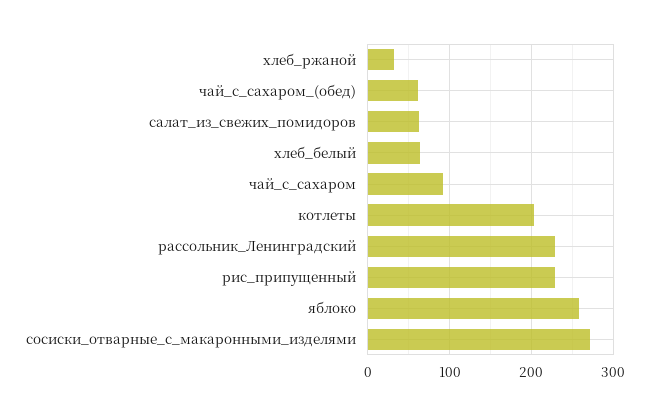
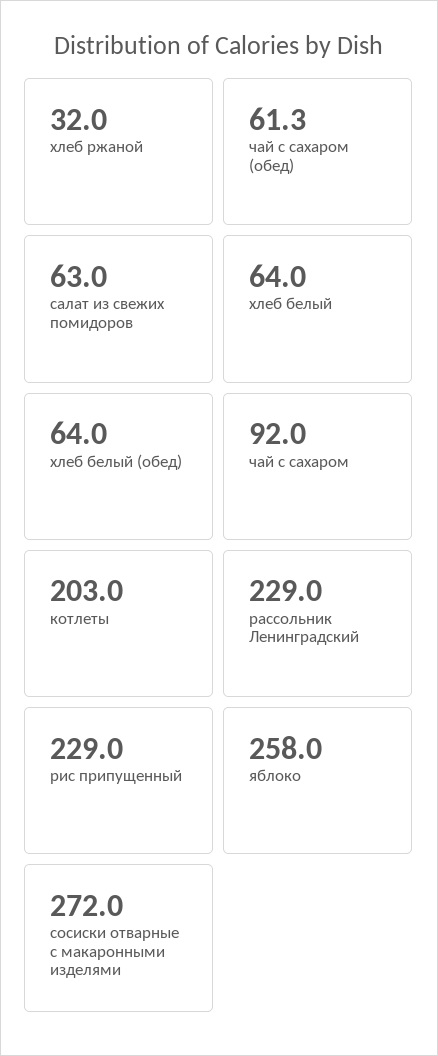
хлеб белый (обед): none -> 64

